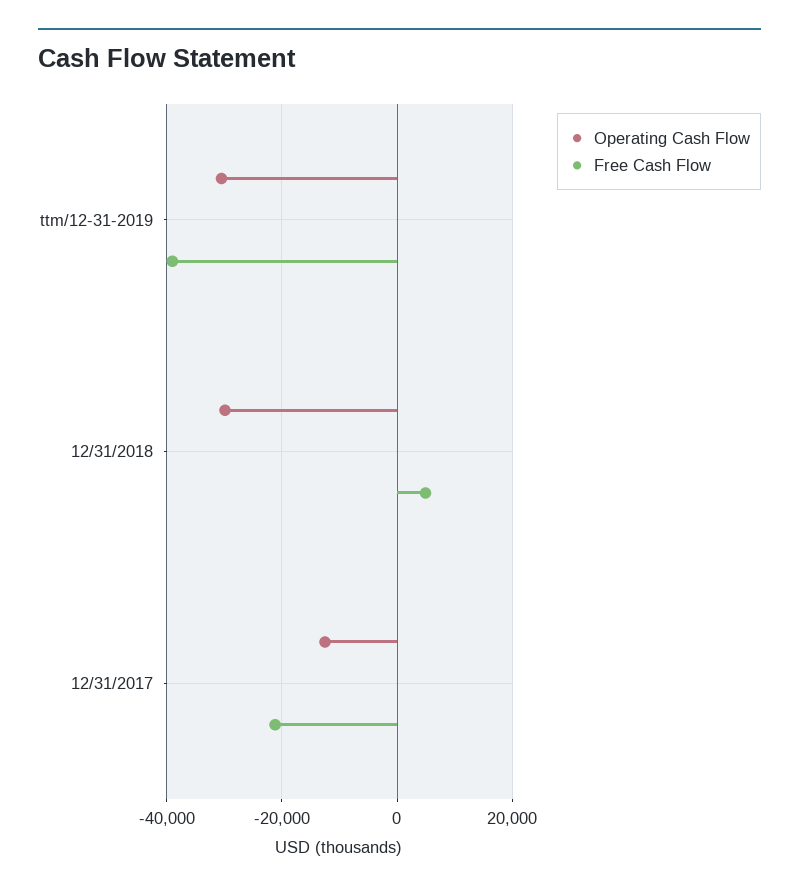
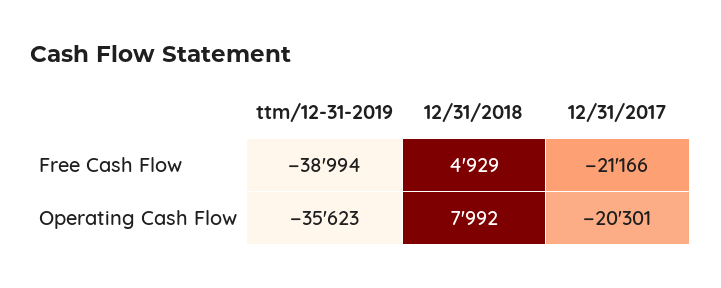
Operating Cash Flow, ttm/12-31-2019: -30000 -> -35623
Operating Cash Flow, 12/31/2018: -30000 -> 7992
Operating Cash Flow, 12/31/2017: -12000 -> -20301

